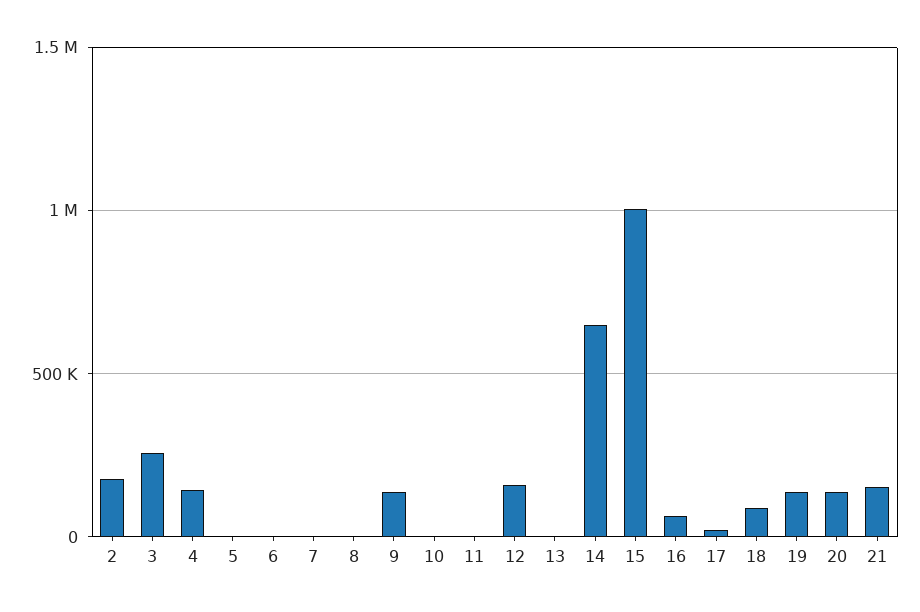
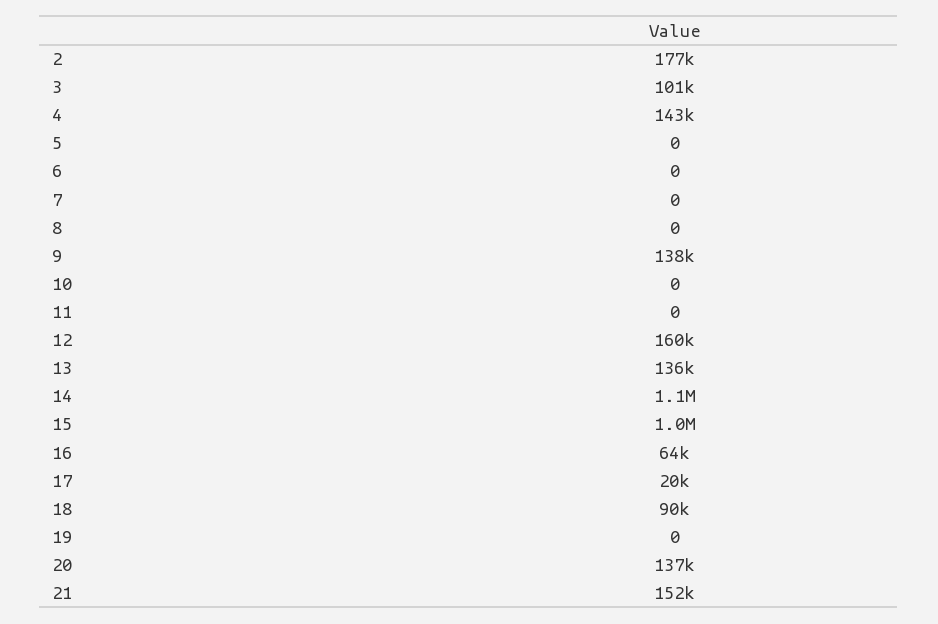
3: 250000 -> 101000
13: 0 -> 136000
14: 650000 -> 1100000
19: 150000 -> 0

